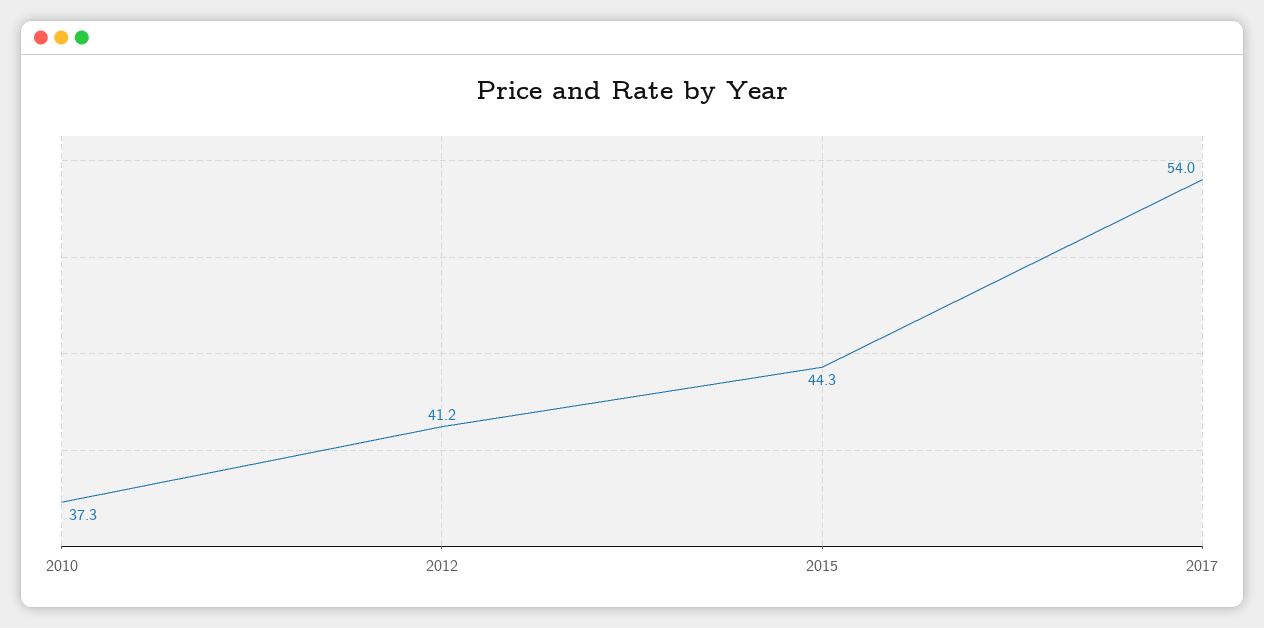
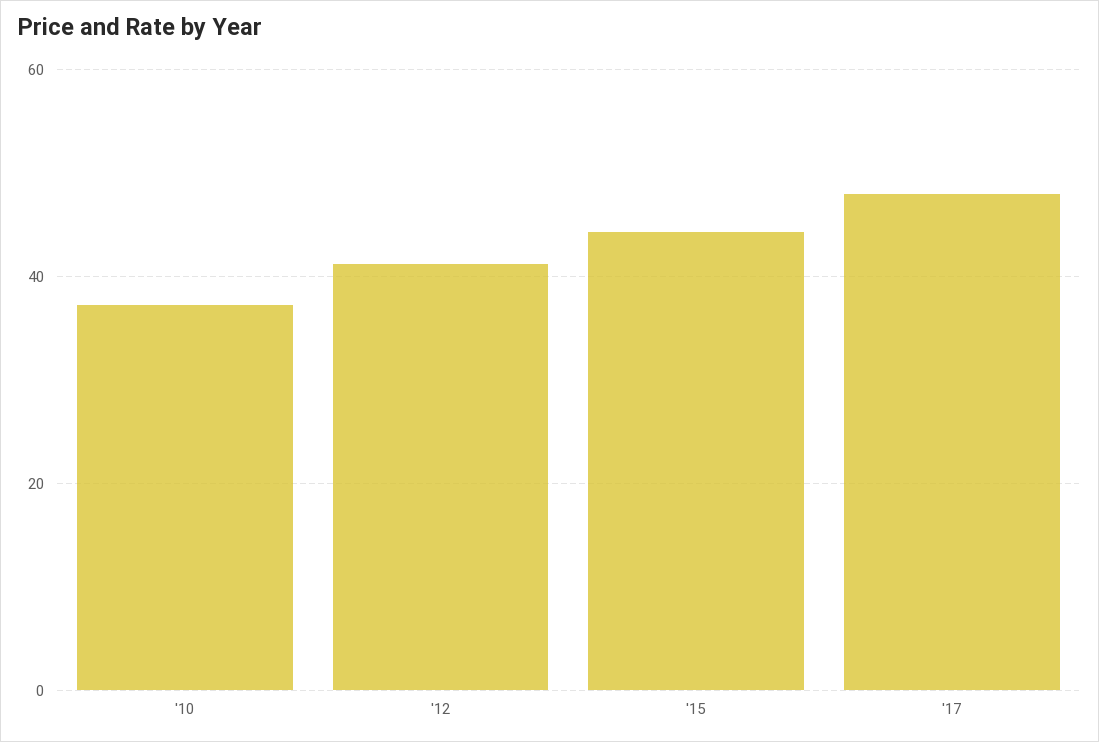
2017: 54 -> 48

